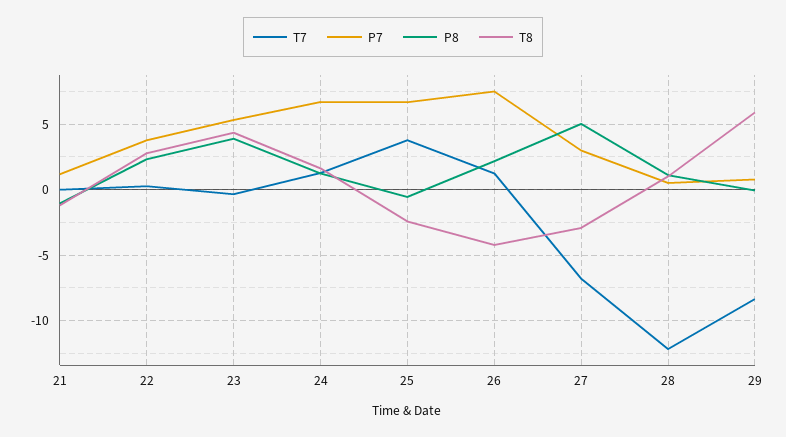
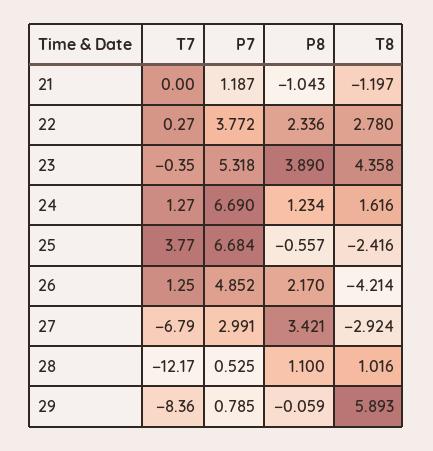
P7, 26: 7.5 -> 4.852
P8, 27: 5 -> 3.421

